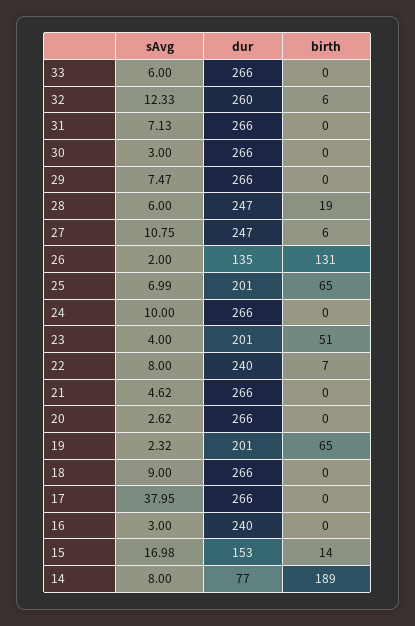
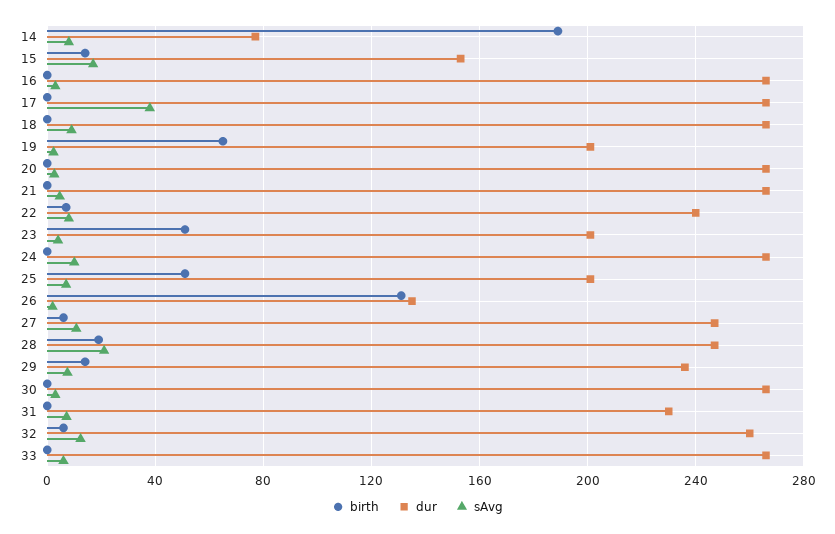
dur, 31: 266 -> 230
dur, 29: 266 -> 235
birth, 29: 0 -> 15
sAvg, 28: 6 -> 20
birth, 25: 65 -> 50
dur, 16: 240 -> 265

